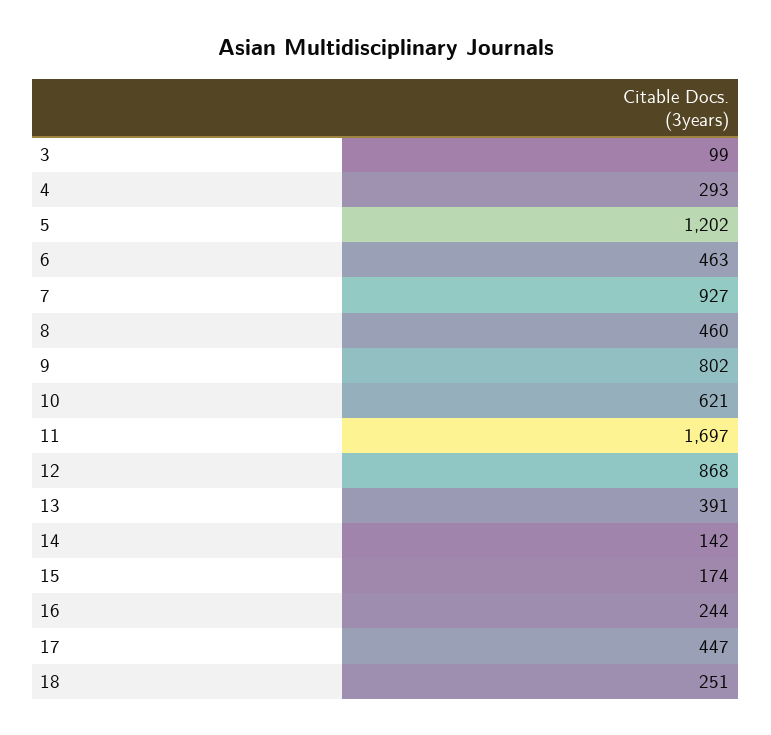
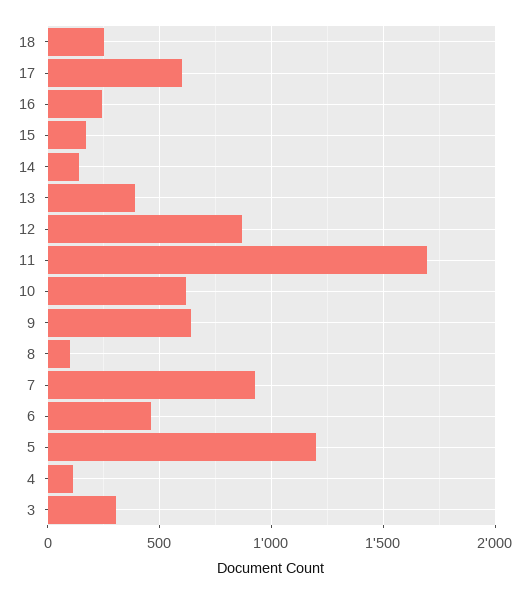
3: 99 -> 300
4: 293 -> 100
8: 460 -> 100
9: 802 -> 650
17: 447 -> 600

